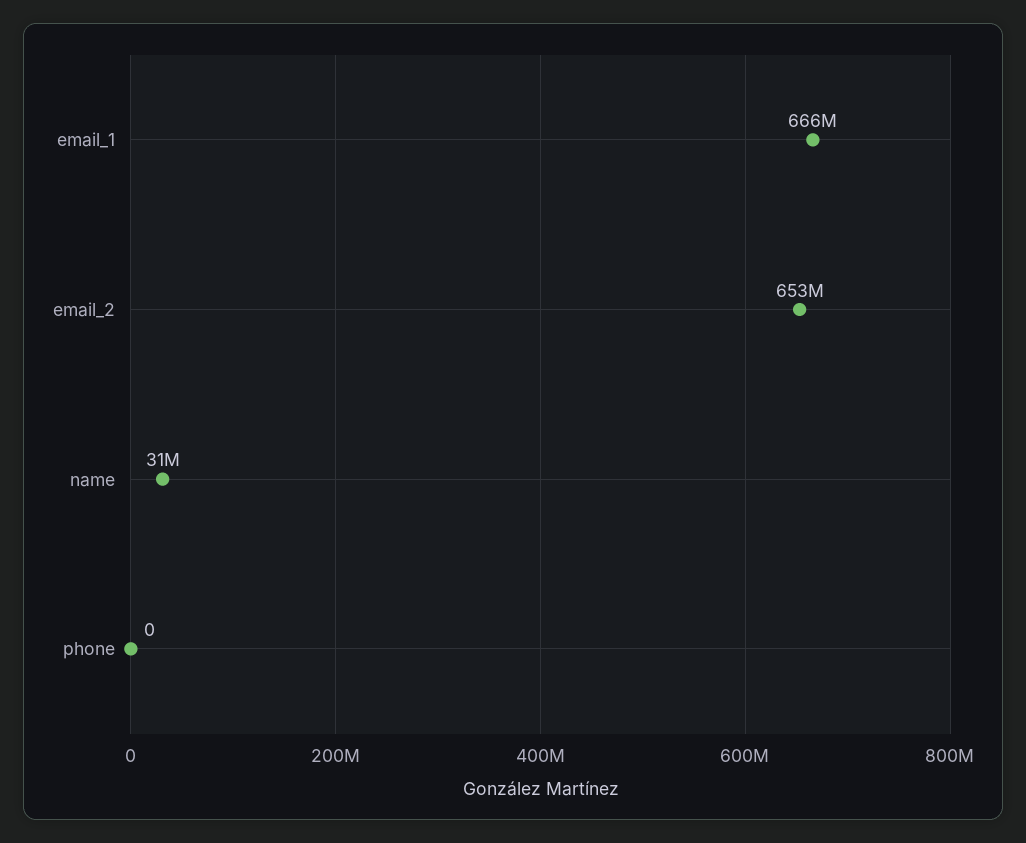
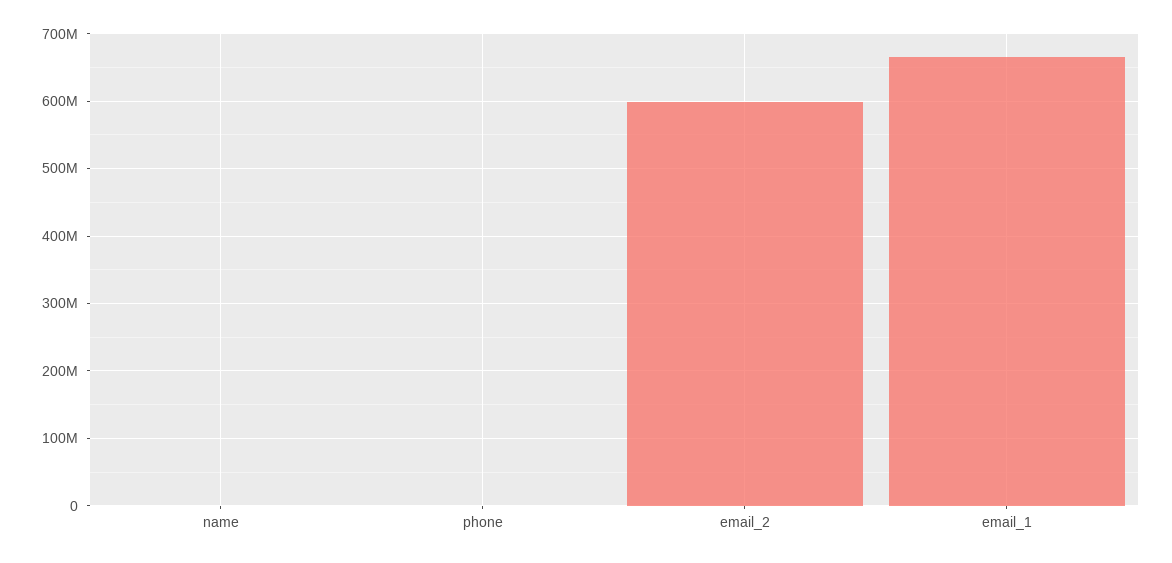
email_2: 653000000 -> 600000000
name: 31000000 -> 0

